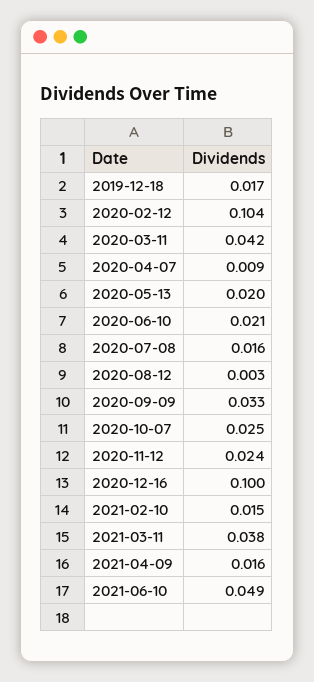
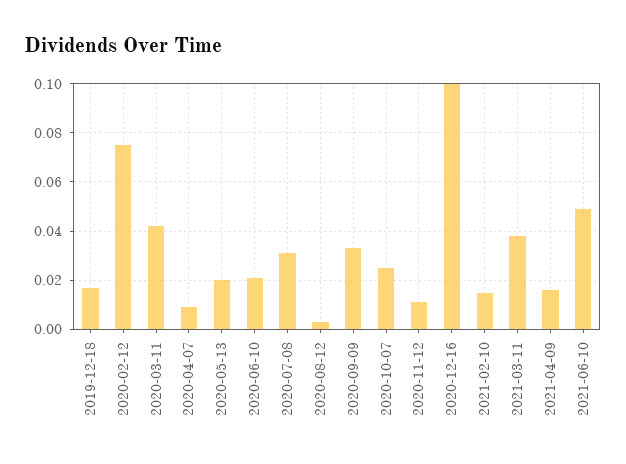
2020-02-12: 0.104 -> 0.075
2020-07-08: 0.016 -> 0.03
2020-11-12: 0.024 -> 0.01

